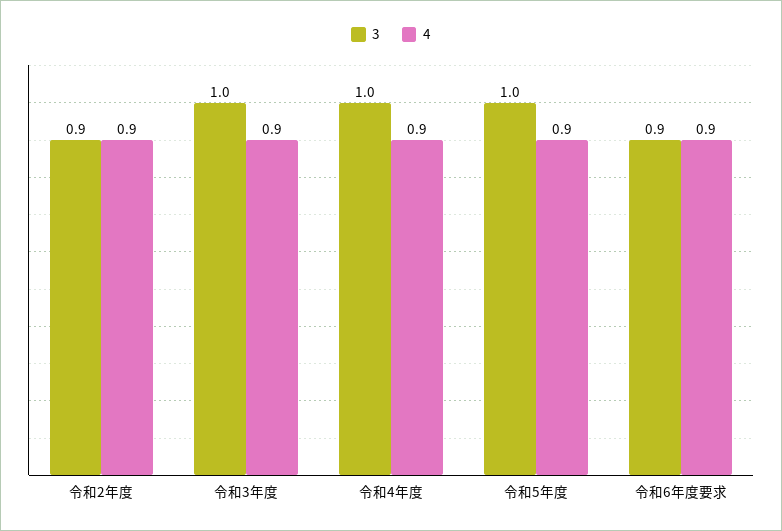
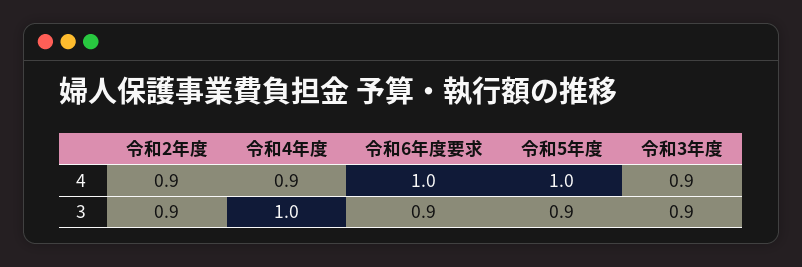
3, 令和3年度: 1 -> 0.9
3, 令和5年度: 1 -> 0.9
4, 令和5年度: 0.9 -> 1
4, 令和6年度要求: 0.9 -> 1

